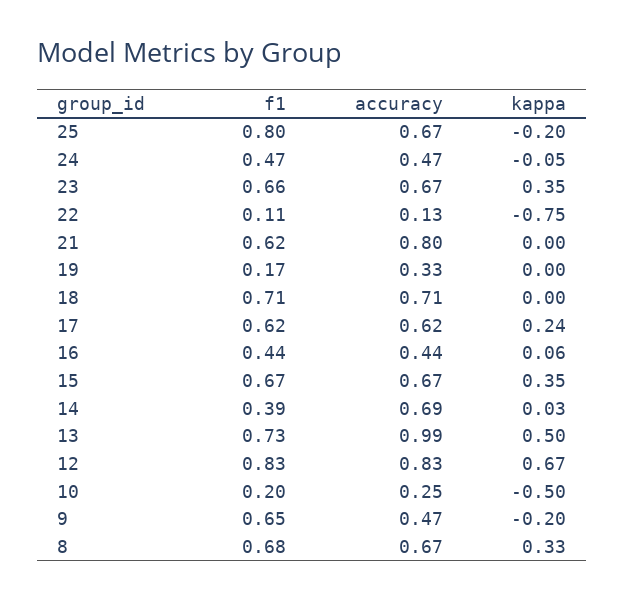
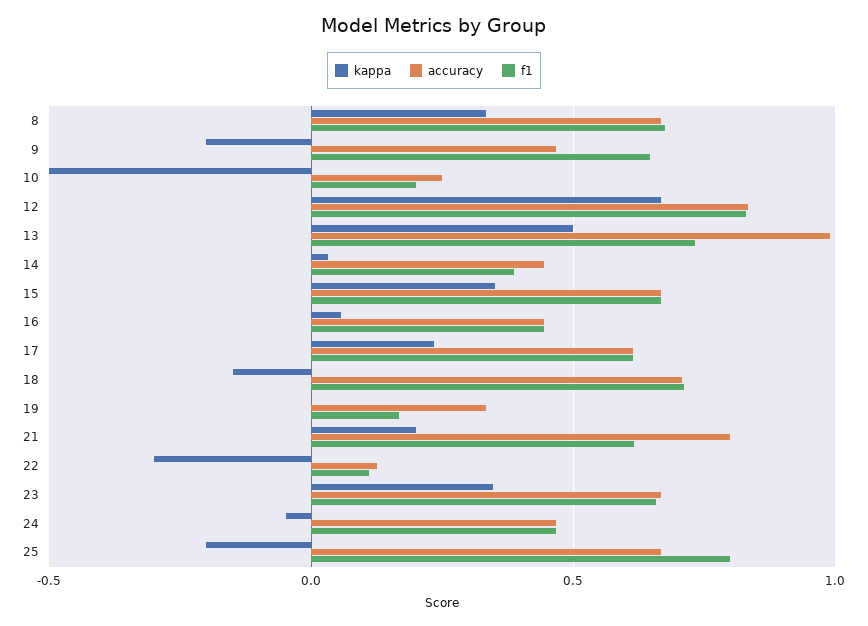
kappa, 22: -0.75 -> -0.3
kappa, 21: 0 -> 0.2
kappa, 18: 0 -> -0.15
accuracy, 14: 0.69 -> 0.45

